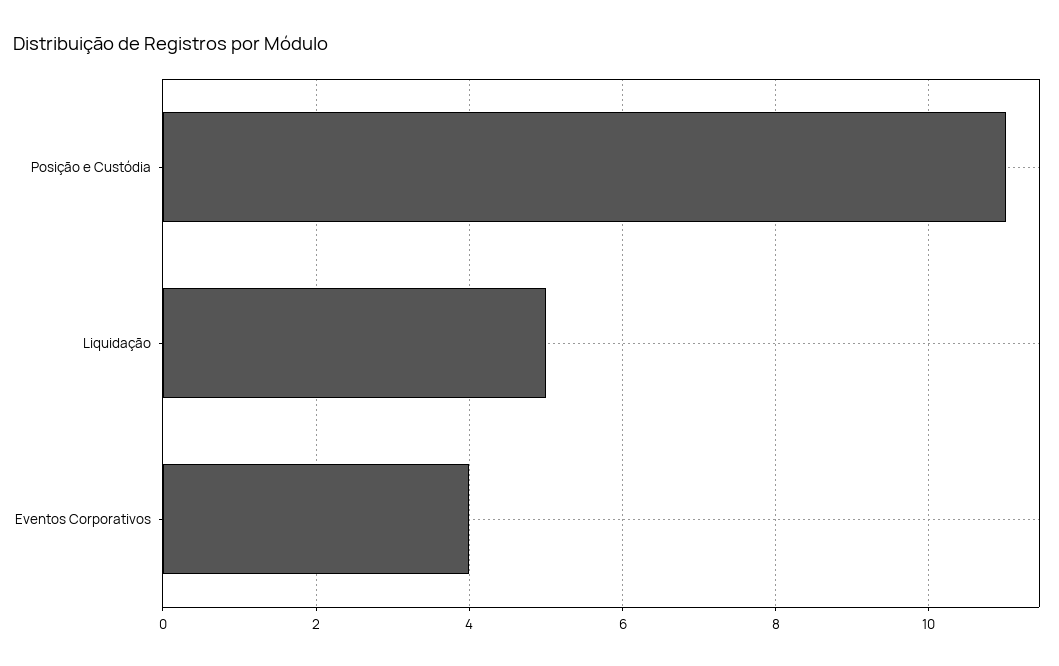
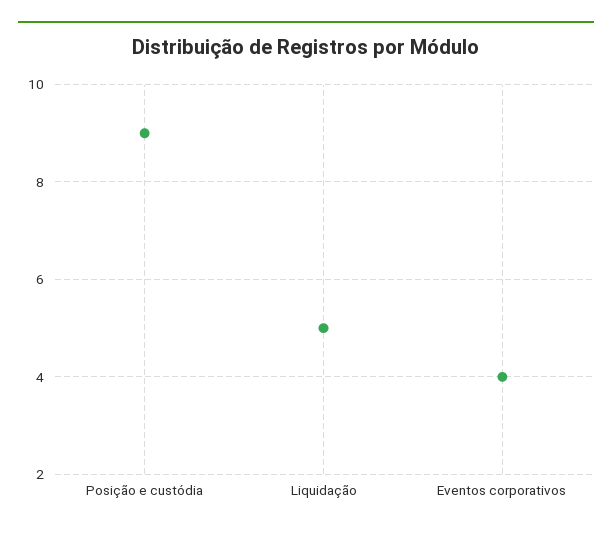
Posição e Custódia: 11 -> 9

